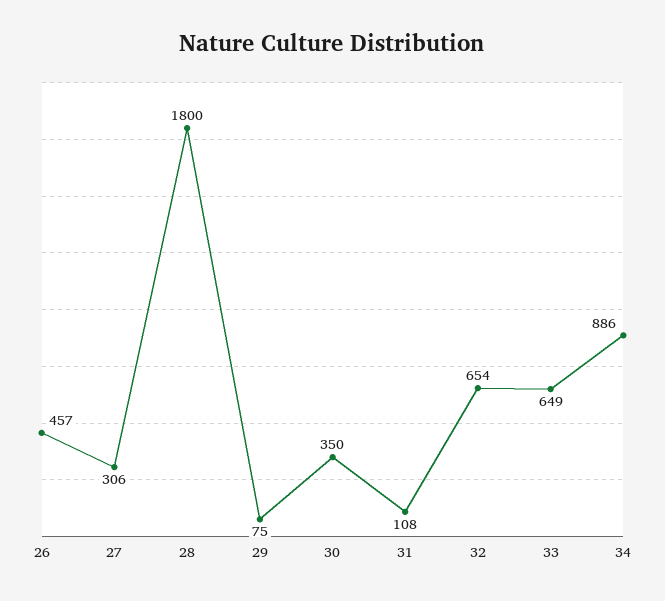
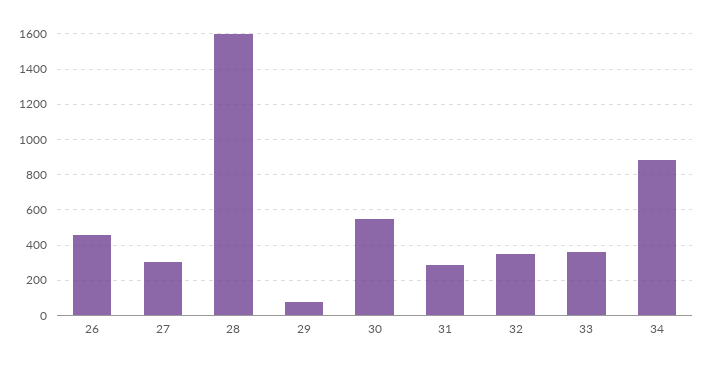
28: 1800 -> 1600
30: 350 -> 550
31: 108 -> 300
32: 654 -> 350
33: 649 -> 350

